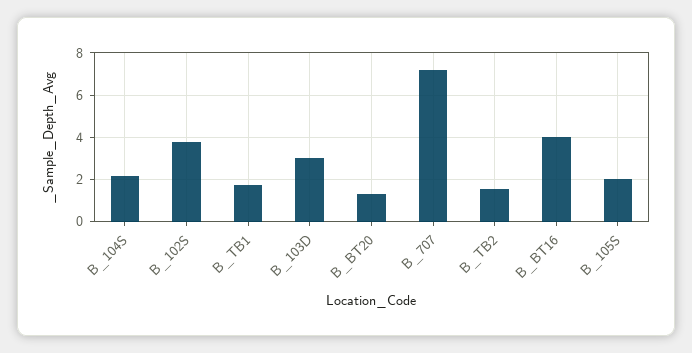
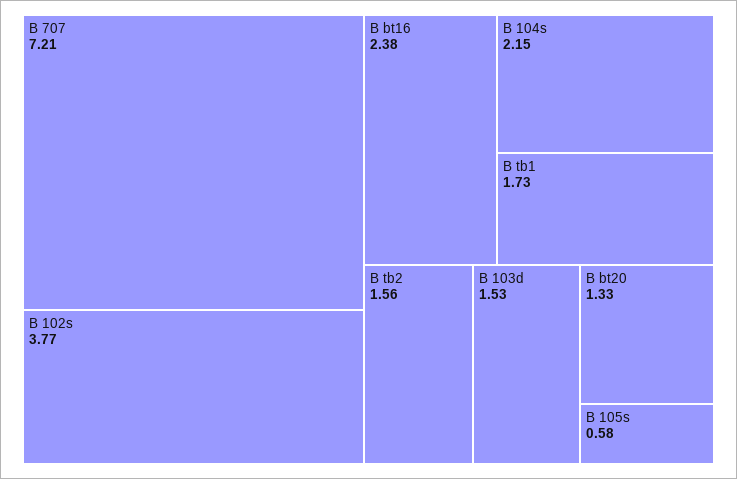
B_103D: 3 -> 1.53
B_BT16: 4 -> 2.38
B_105S: 2 -> 0.58

